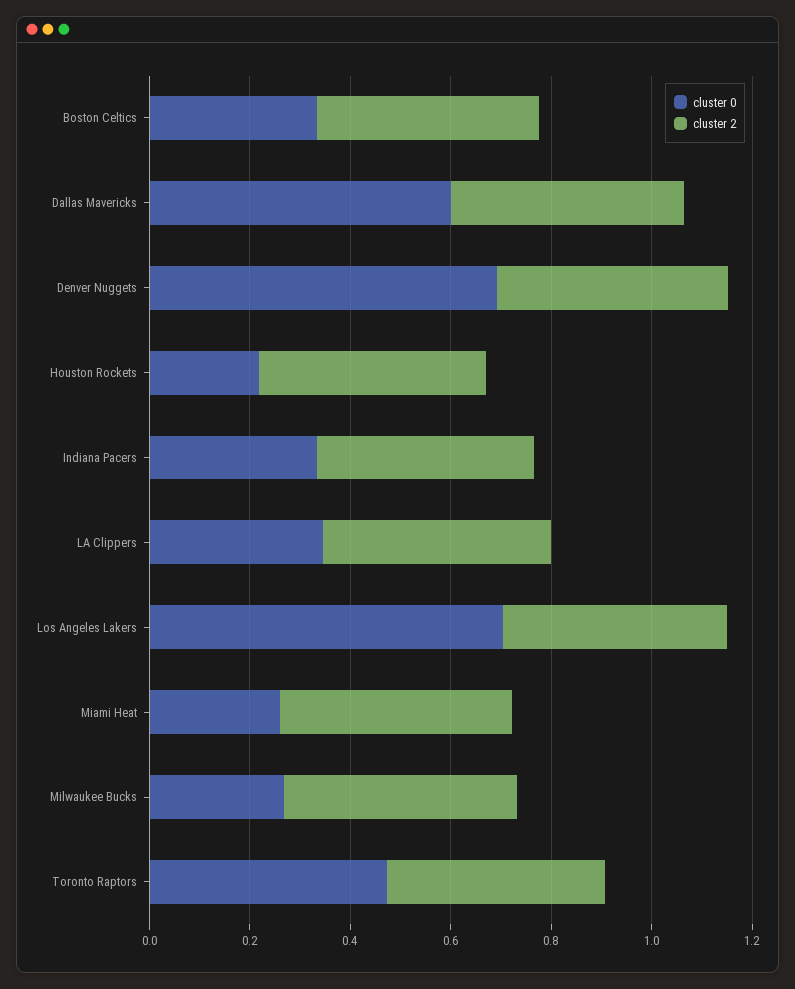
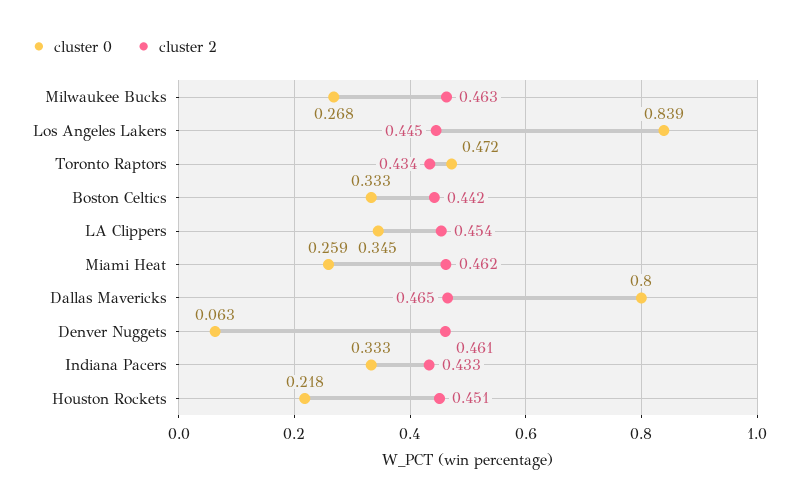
cluster 0, Dallas Mavericks: 0.6 -> 0.8
cluster 0, Denver Nuggets: 0.7 -> 0.063
cluster 0, Los Angeles Lakers: 0.7 -> 0.839

